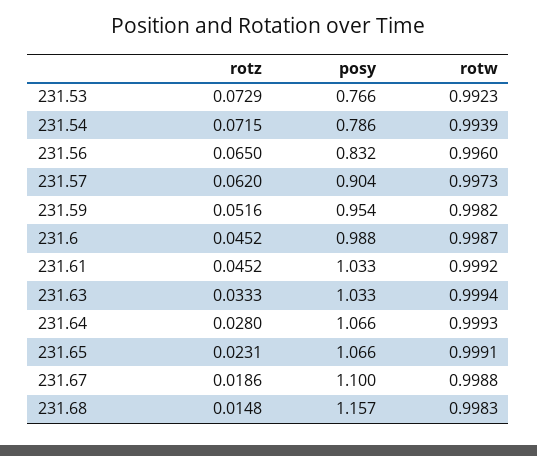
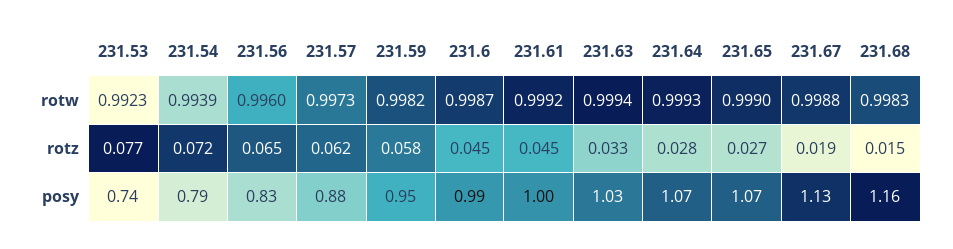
rotz, 231.53: 0.0729 -> 0.077
posy, 231.53: 0.766 -> 0.74
posy, 231.57: 0.904 -> 0.88
rotz, 231.59: 0.0516 -> 0.058
posy, 231.61: 1.033 -> 1
rotz, 231.65: 0.0231 -> 0.027
rotw, 231.65: 0.9991 -> 0.999
posy, 231.67: 1.1 -> 1.13

